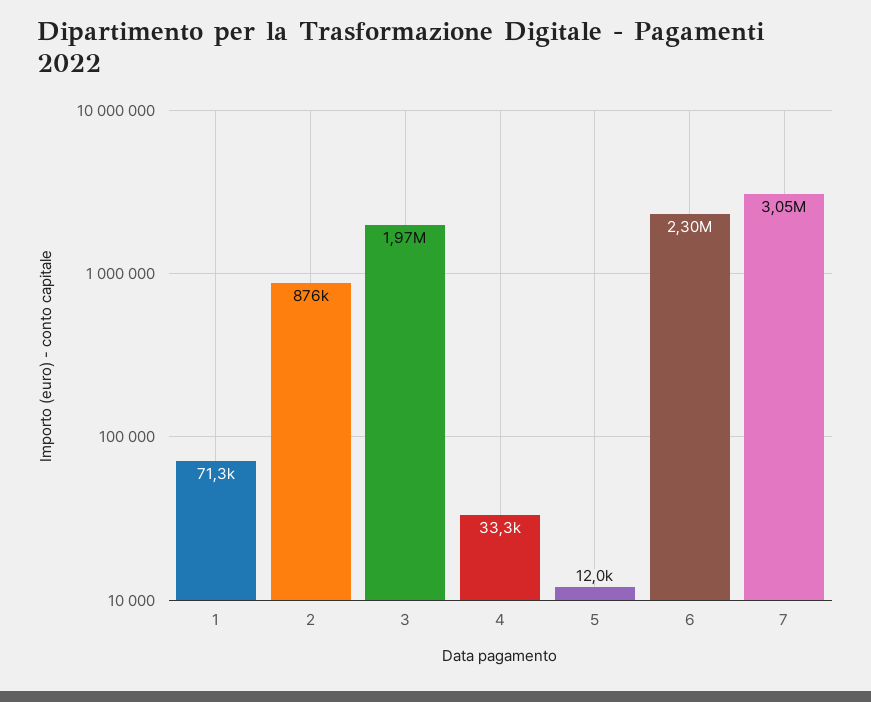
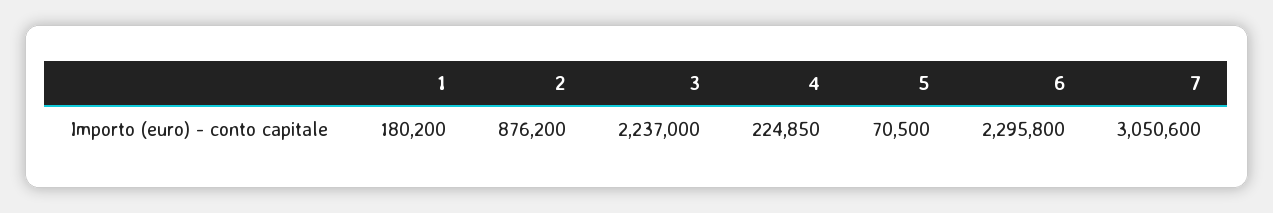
1: 71300 -> 180200
3: 1970000 -> 2237000
4: 33300 -> 224850
5: 12000 -> 70500

